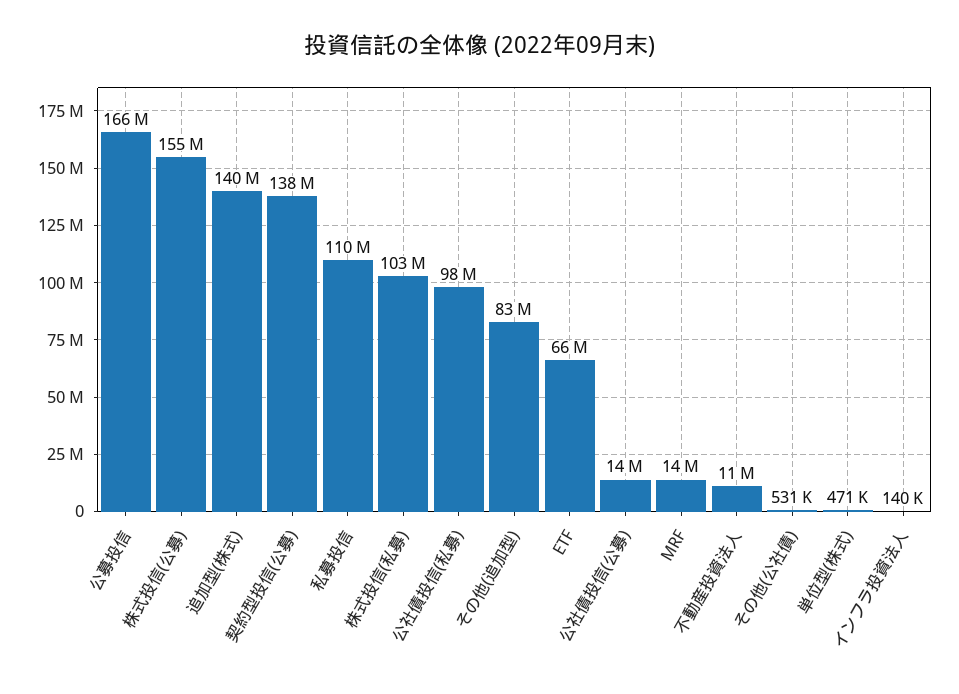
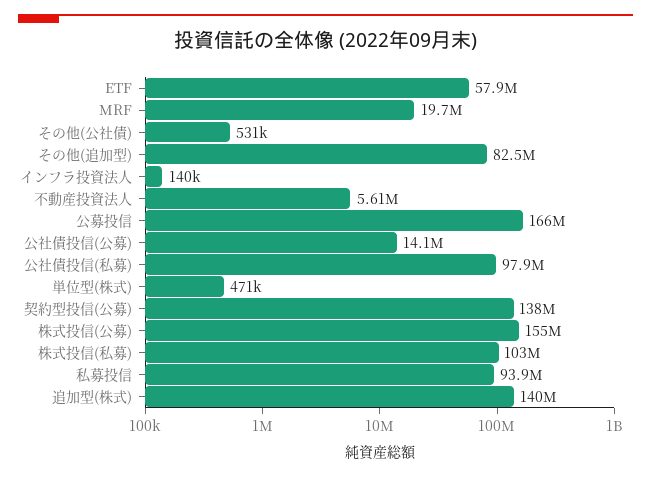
私募投信: 110000000 -> 93900000
ETF: 66000000 -> 57900000
MRF: 14000000 -> 19700000
不動産投資法人: 11000000 -> 5610000

